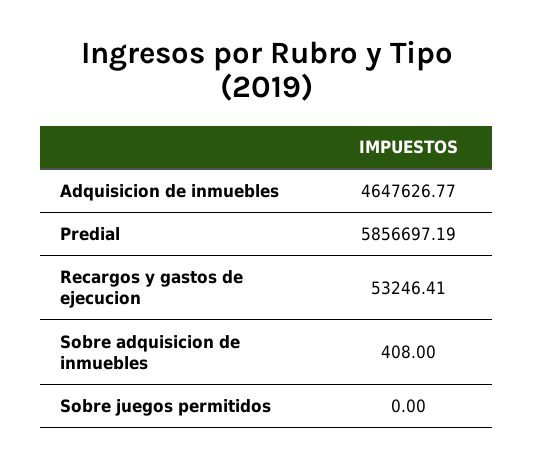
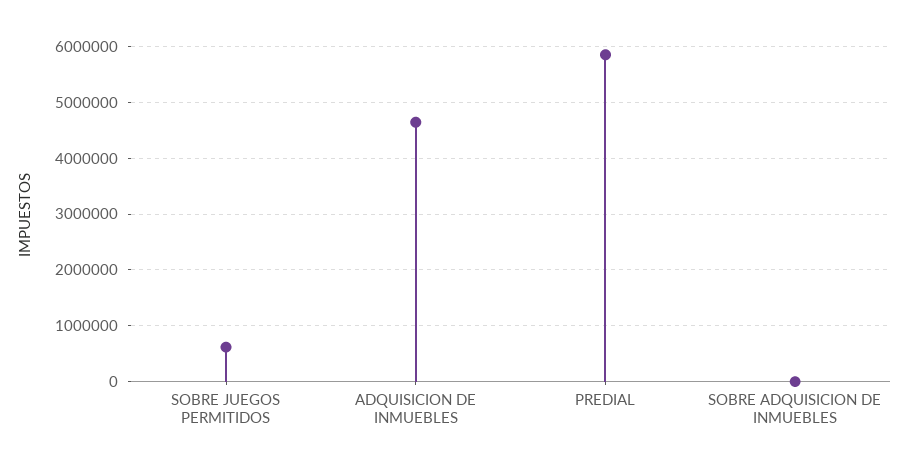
Recargos y gastos de ejecucion: 53246.41 -> none
Sobre juegos permitidos: 0 -> 600000

